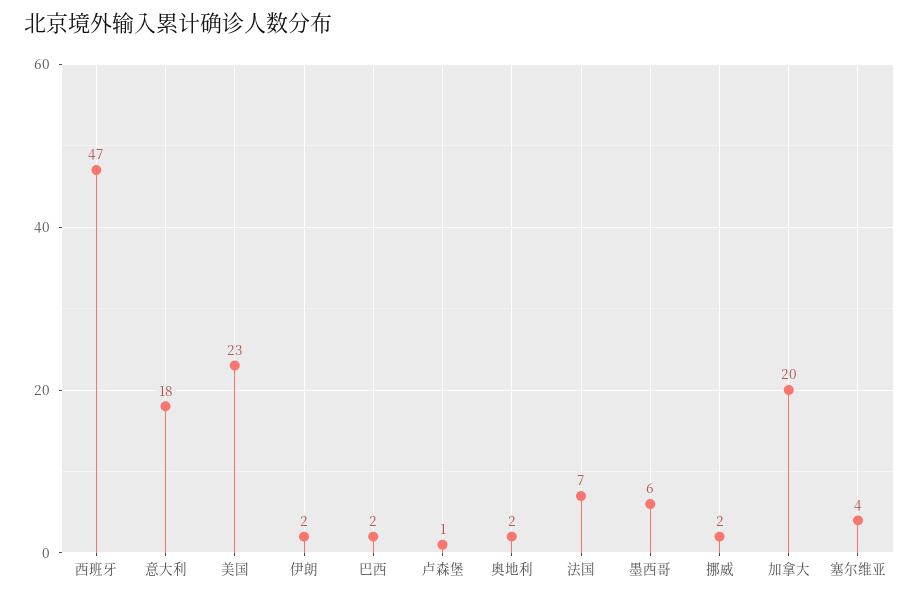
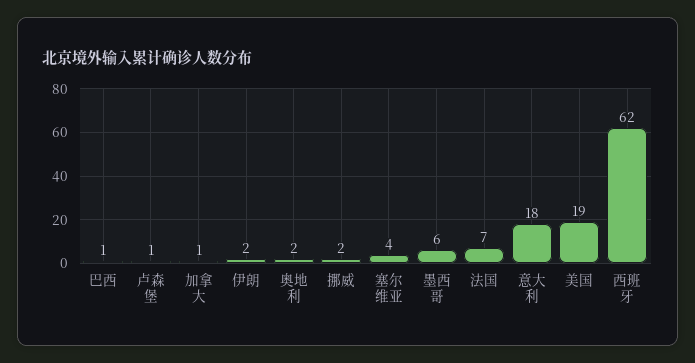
西班牙: 47 -> 62
美国: 23 -> 19
巴西: 2 -> 1
加拿大: 20 -> 1

